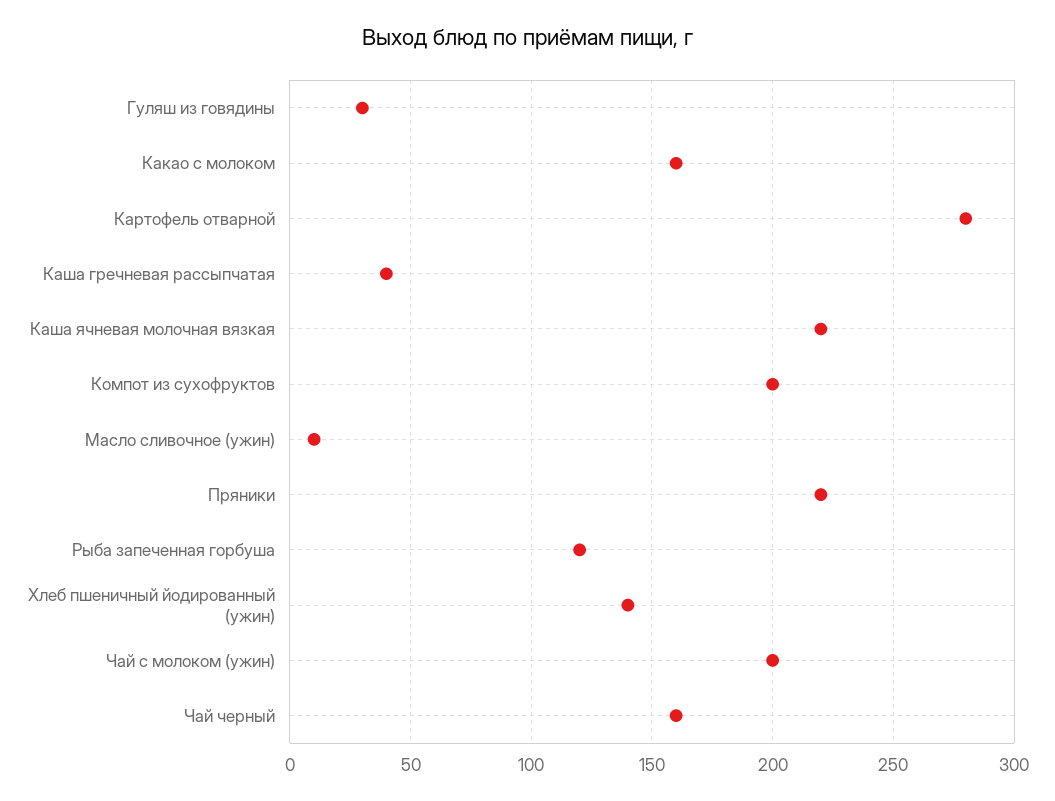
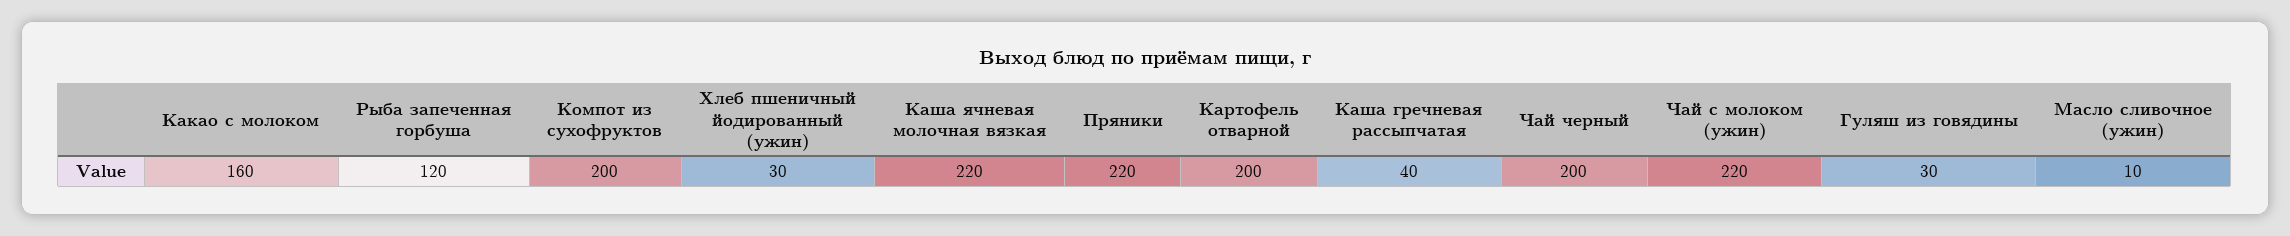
Картофель отварной: 280 -> 200
Хлеб пшеничный йодированный (ужин): 140 -> 30
Чай с молоком (ужин): 200 -> 220
Чай черный: 160 -> 200

